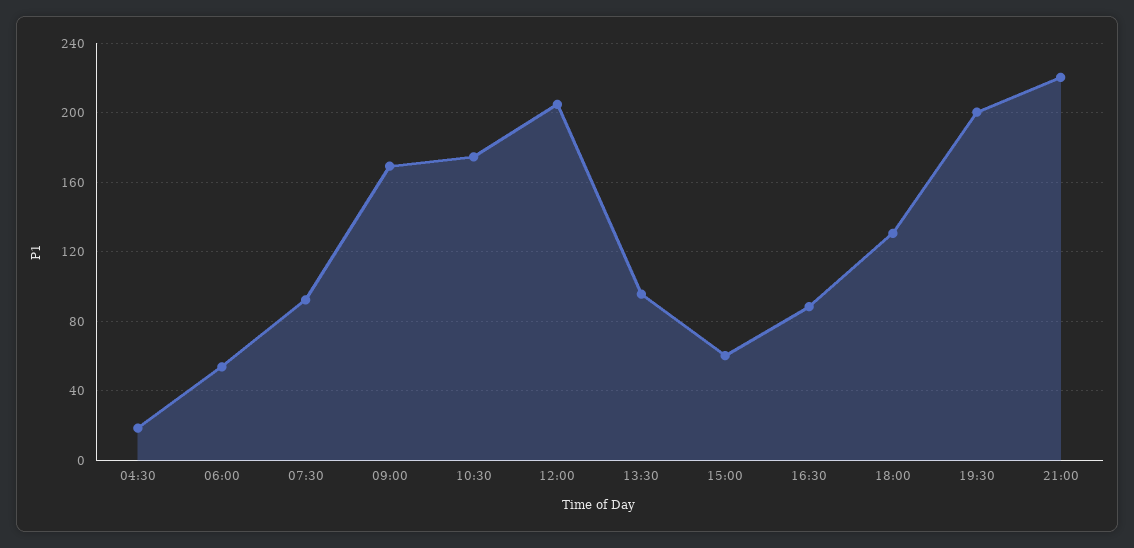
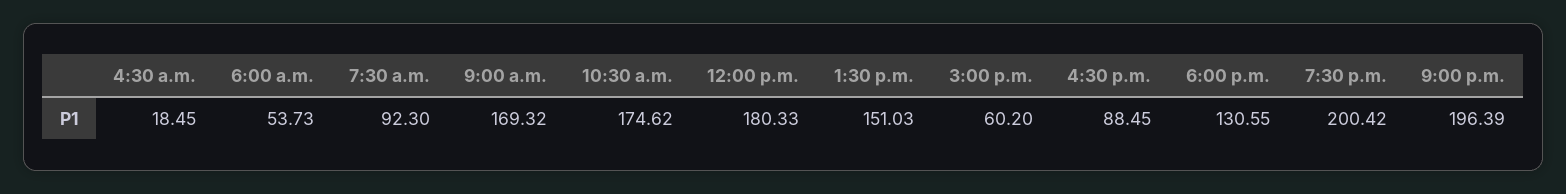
12:00: 205 -> 180.33
13:30: 95 -> 151.03
21:00: 220 -> 196.39

